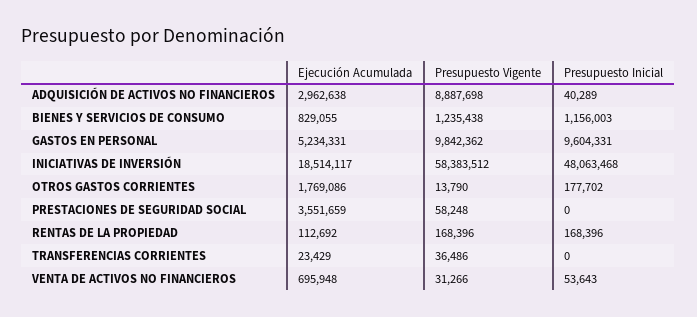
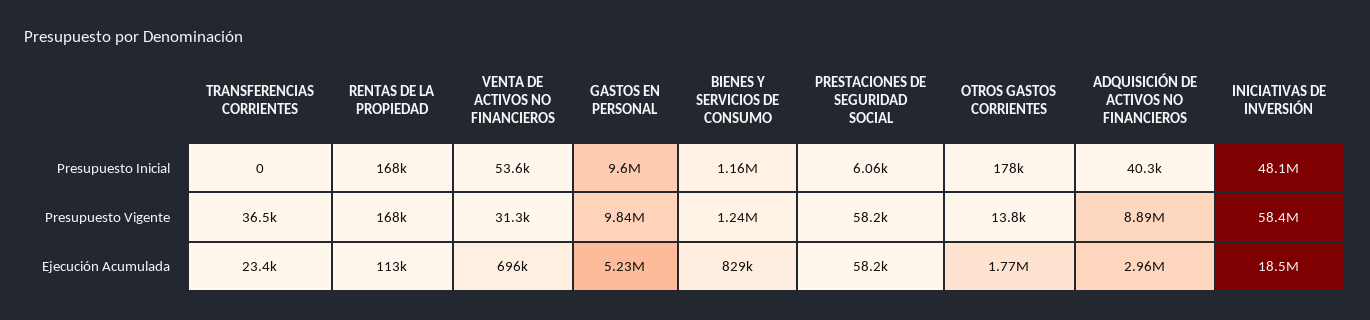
Ejecución Acumulada, PRESTACIONES DE SEGURIDAD SOCIAL: 3551659 -> 58200
Presupuesto Inicial, PRESTACIONES DE SEGURIDAD SOCIAL: 0 -> 6060

